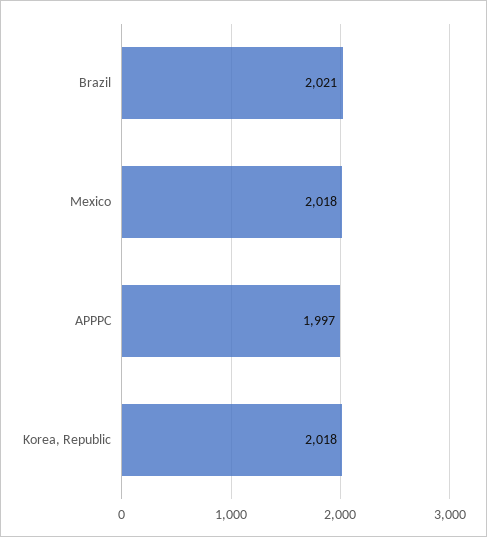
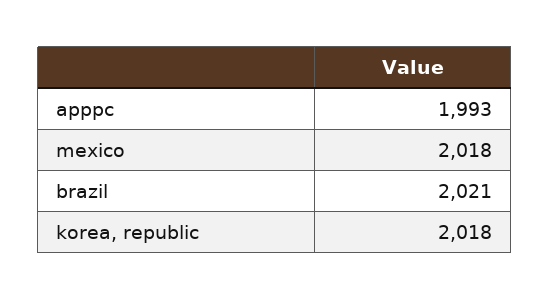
APPPC: 1997 -> 1993

